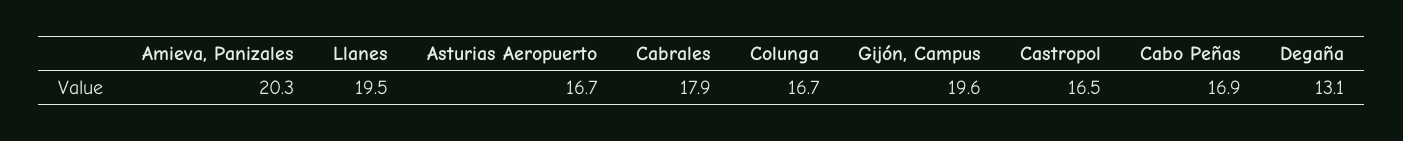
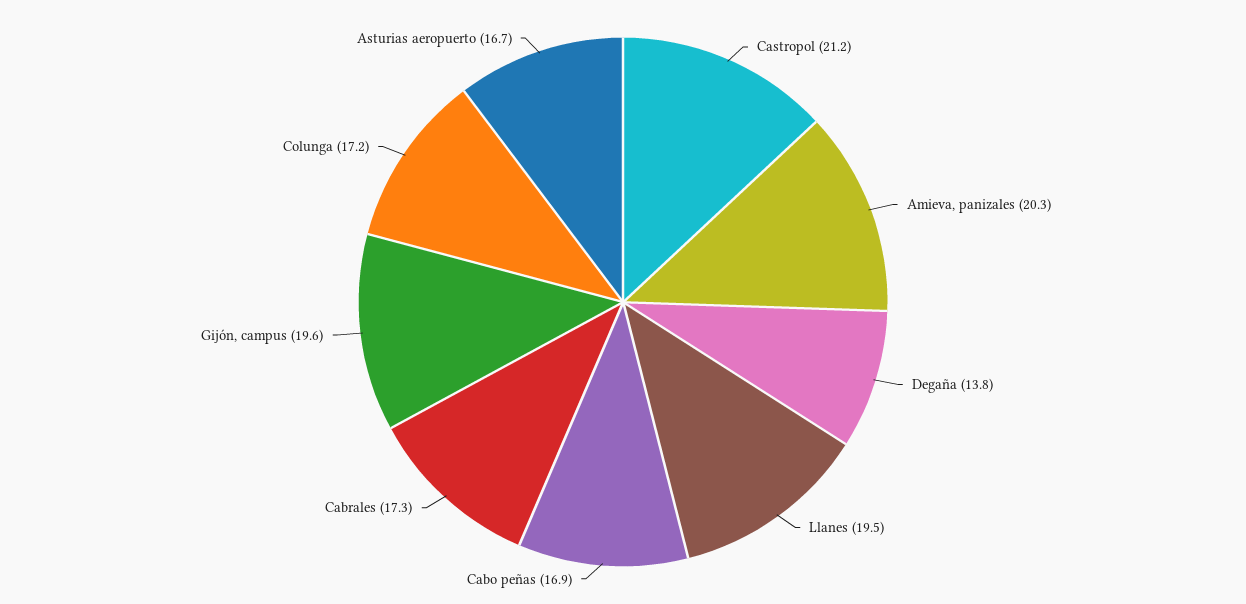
Cabrales: 17.9 -> 17.3
Colunga: 16.7 -> 17.2
Castropol: 16.5 -> 21.2
Degaña: 13.1 -> 13.8

